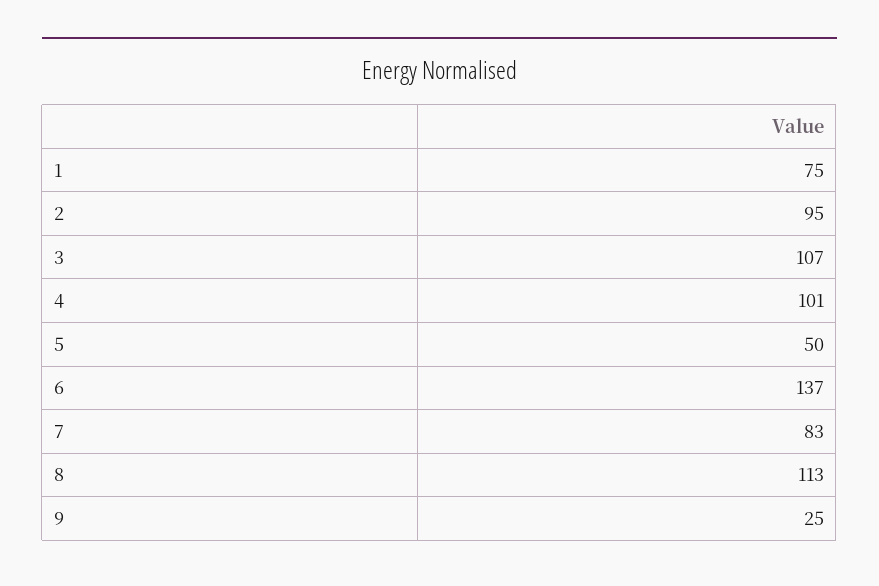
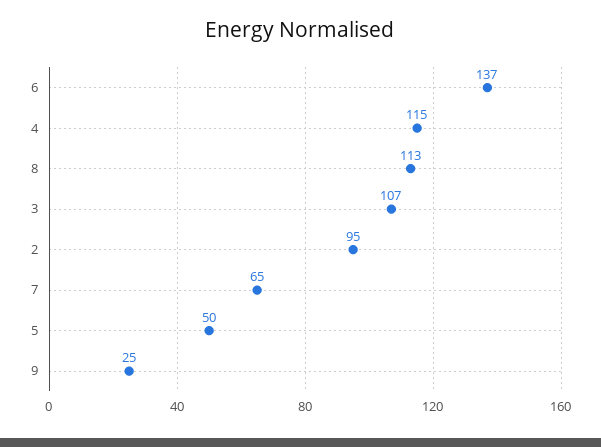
1: 75 -> none
4: 101 -> 115
7: 83 -> 65

